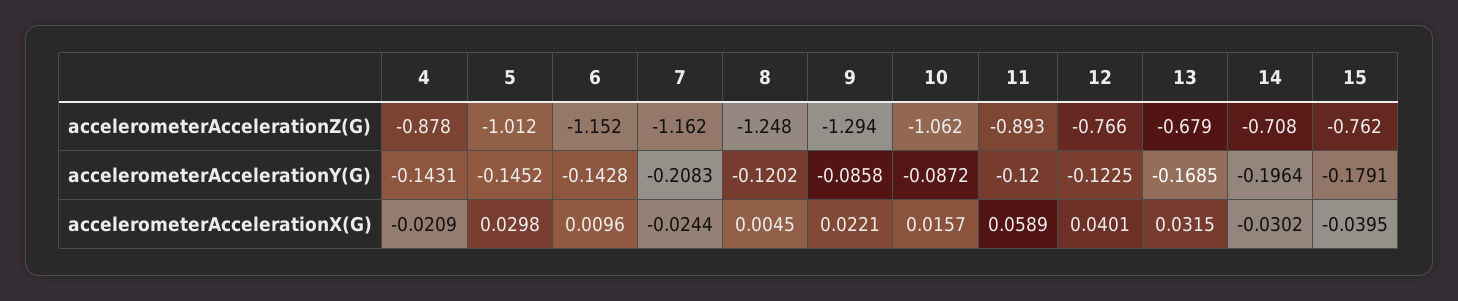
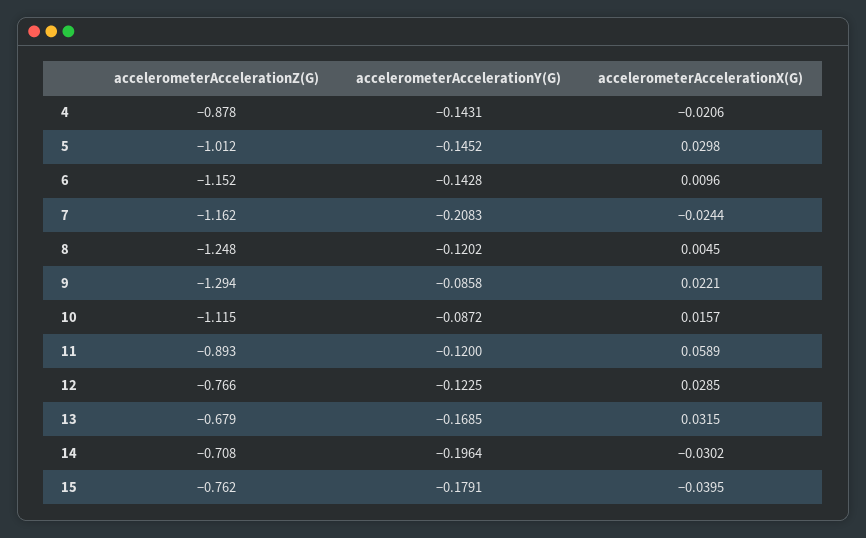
10, accelerometerAccelerationZ(G): -1.062 -> -1.115
4, accelerometerAccelerationX(G): -0.0209 -> -0.0206
12, accelerometerAccelerationX(G): 0.0401 -> 0.0285

